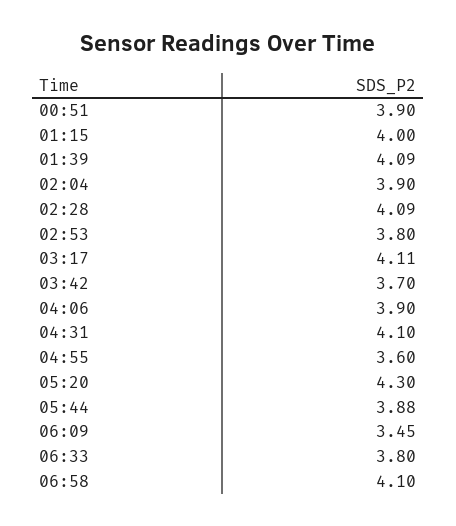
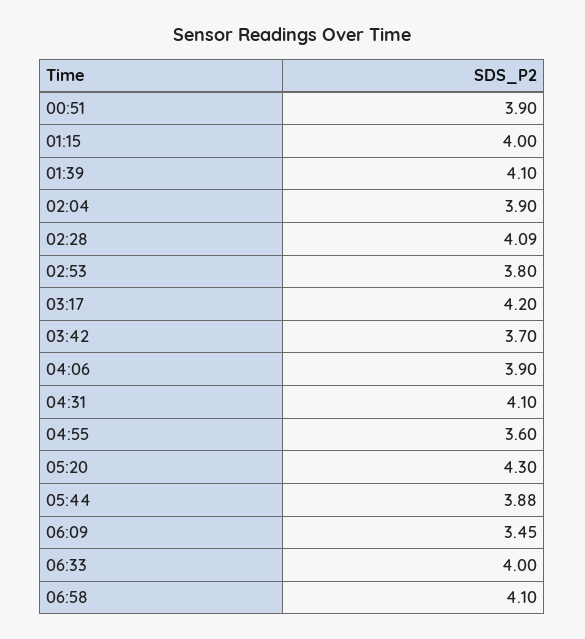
01:39: 4.09 -> 4.1
03:17: 4.11 -> 4.2
06:33: 3.8 -> 4

